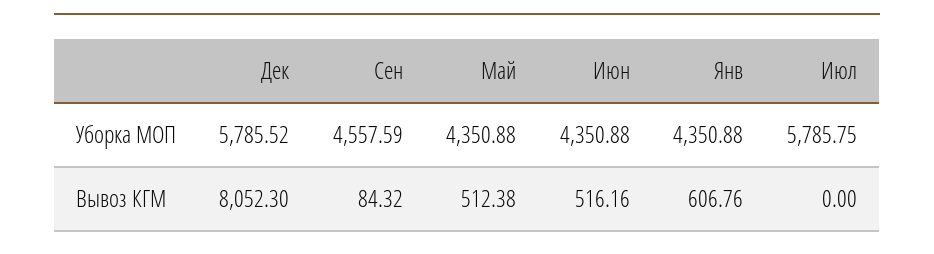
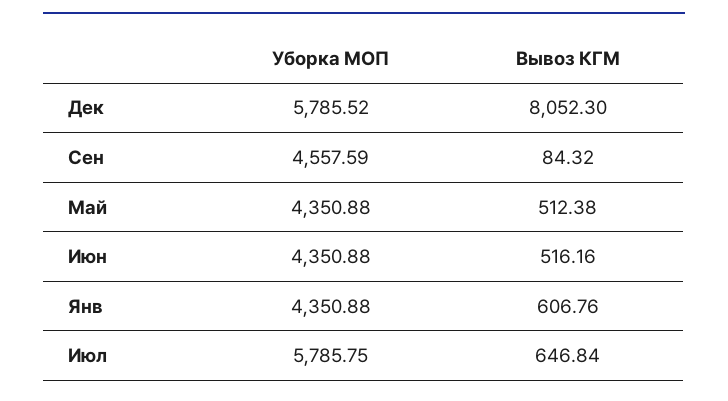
Июл, Вывоз КГМ: 0 -> 646.84

